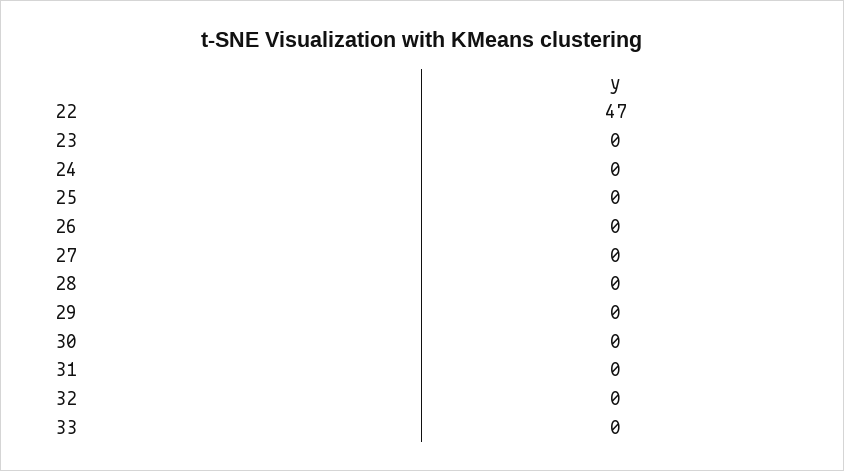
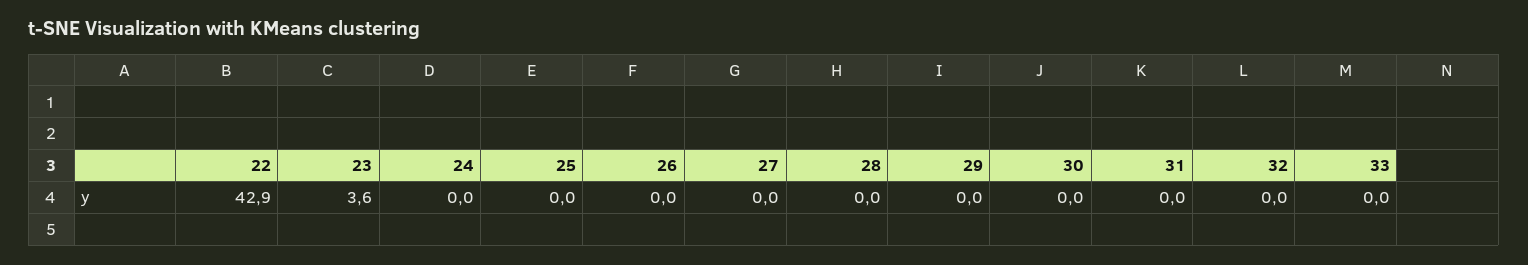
22: 47 -> 42.9
23: 0 -> 3.6

